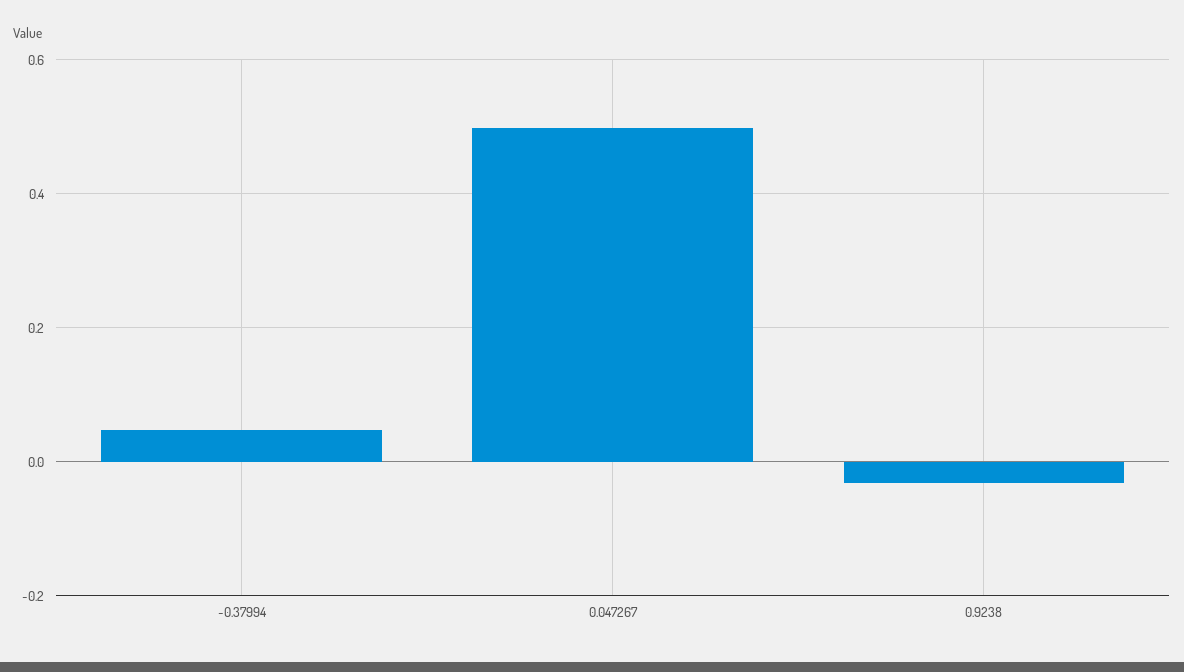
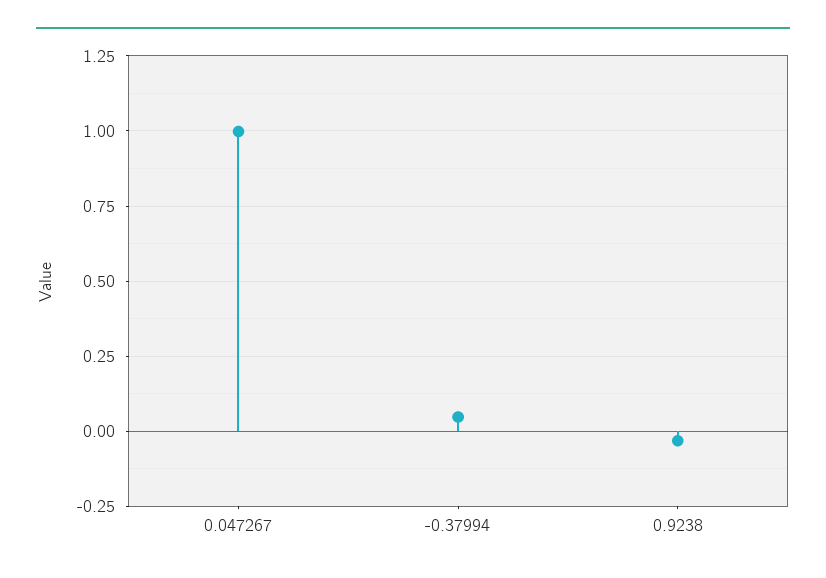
0.047267: 0.5 -> 1

